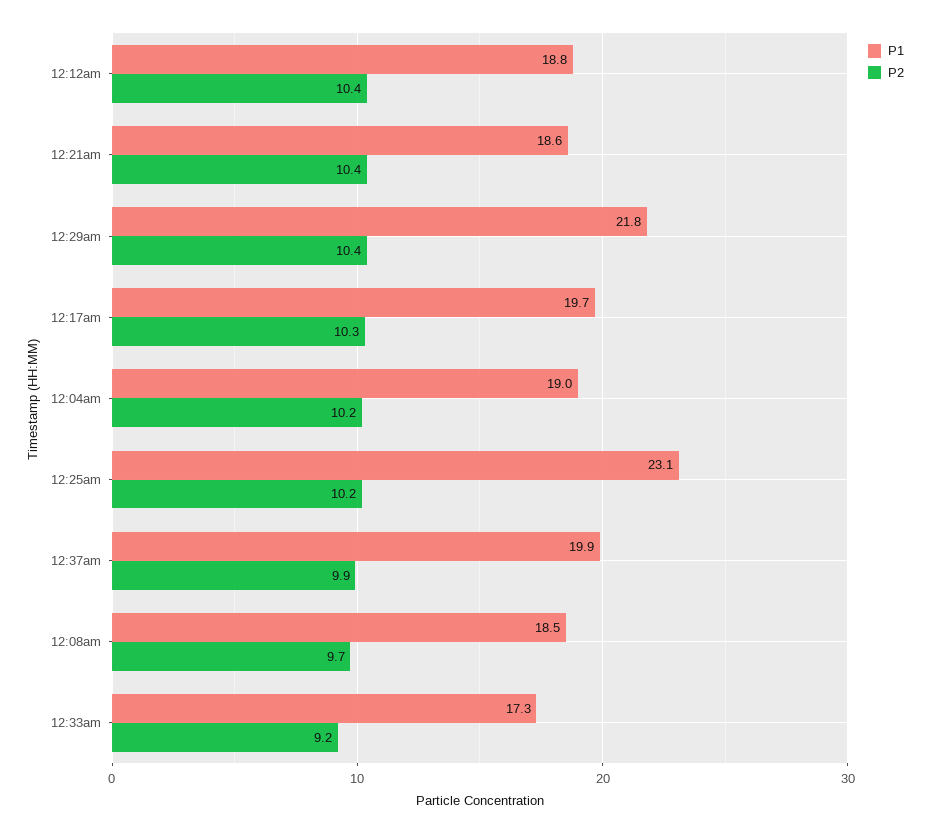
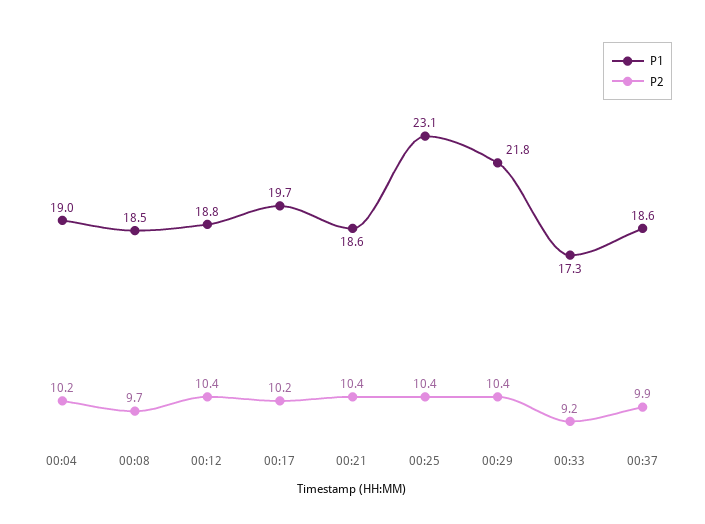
P2, 12:17am: 10.3 -> 10.2
P2, 12:25am: 10.2 -> 10.4
P1, 12:37am: 19.9 -> 18.6

